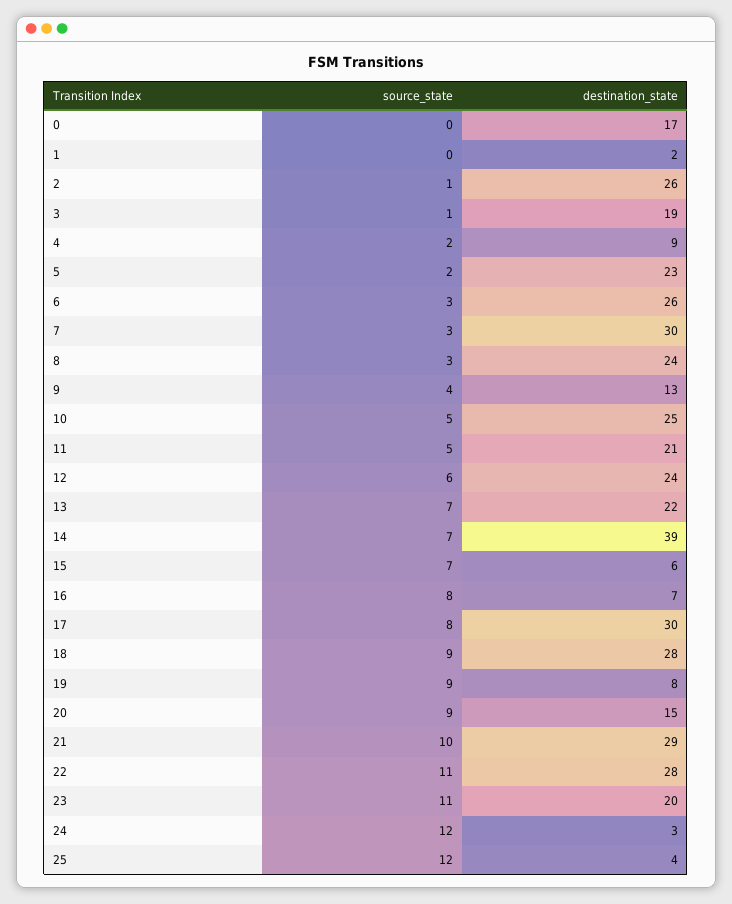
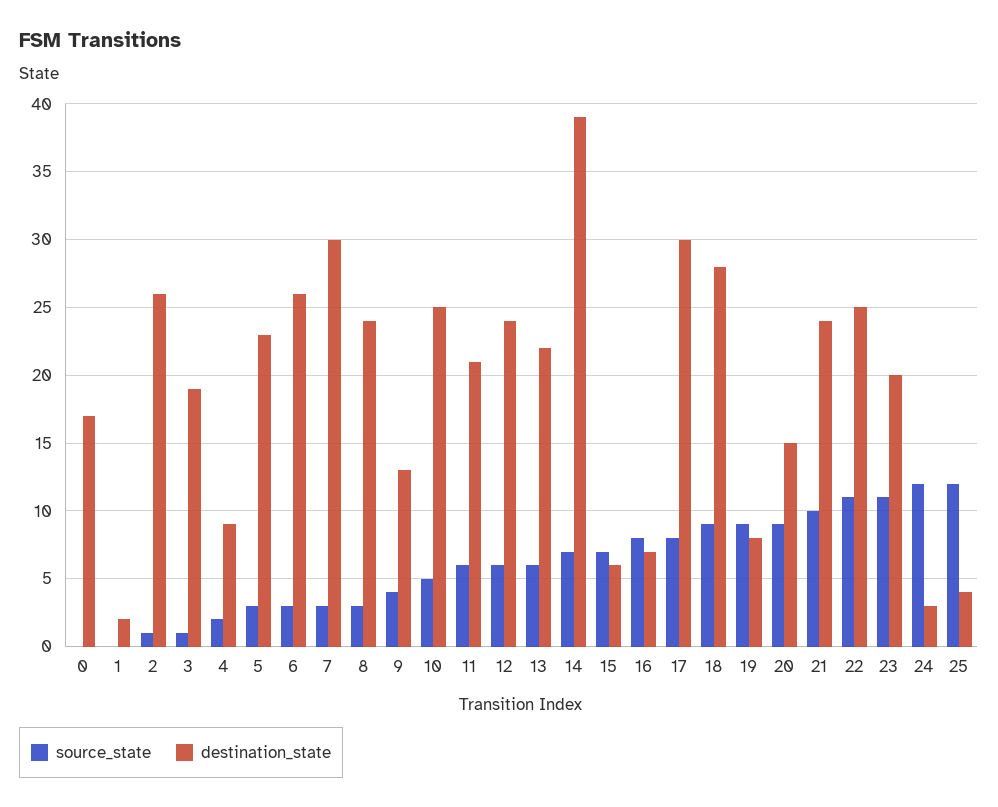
source_state, 5: 2 -> 3
source_state, 11: 5 -> 6
source_state, 13: 7 -> 6
destination_state, 21: 29 -> 24
destination_state, 22: 28 -> 25

